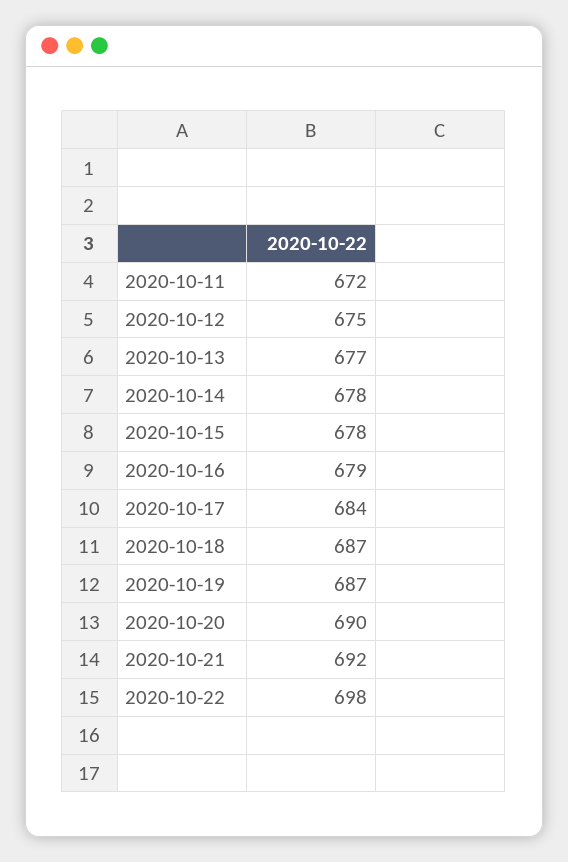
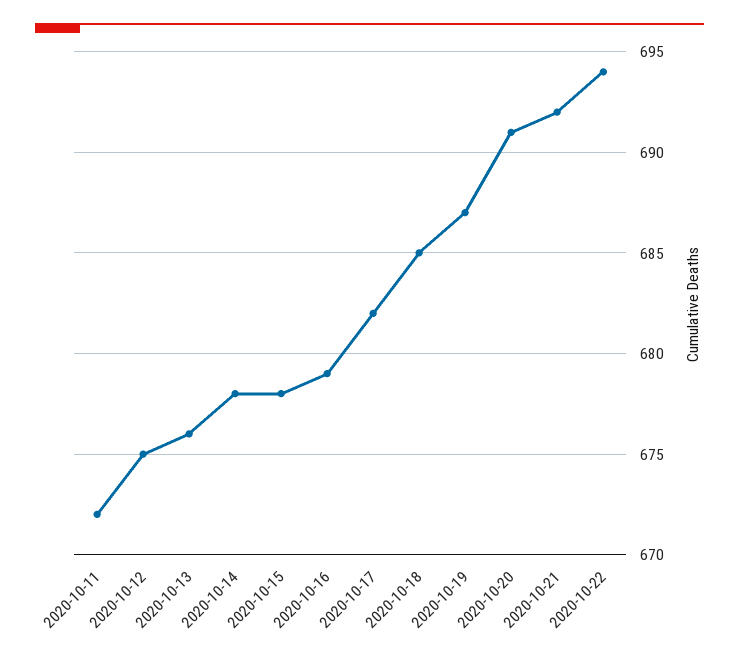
2020-10-13: 677 -> 676
2020-10-17: 684 -> 682
2020-10-18: 687 -> 685
2020-10-20: 690 -> 691
2020-10-22: 698 -> 694

